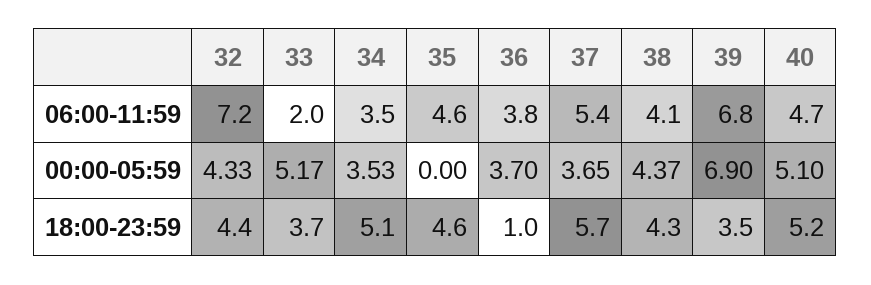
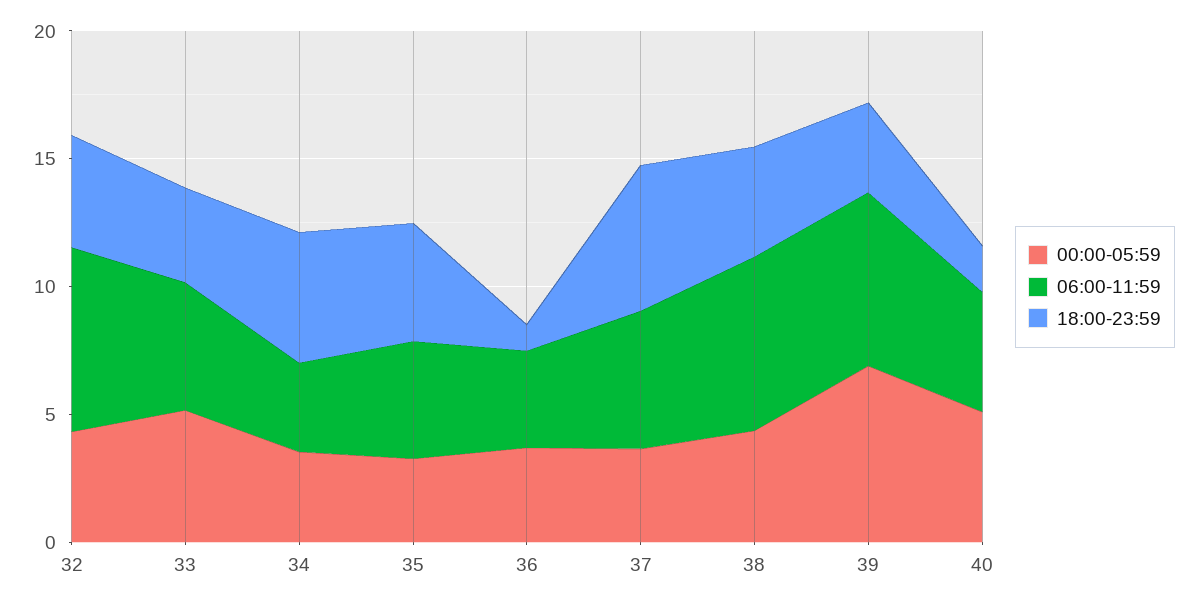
06:00-11:59, 33: 2 -> 5
06:00-11:59, 38: 4.1 -> 7
00:00-05:59, 35: 0 -> 3
18:00-23:59, 40: 5.2 -> 2

